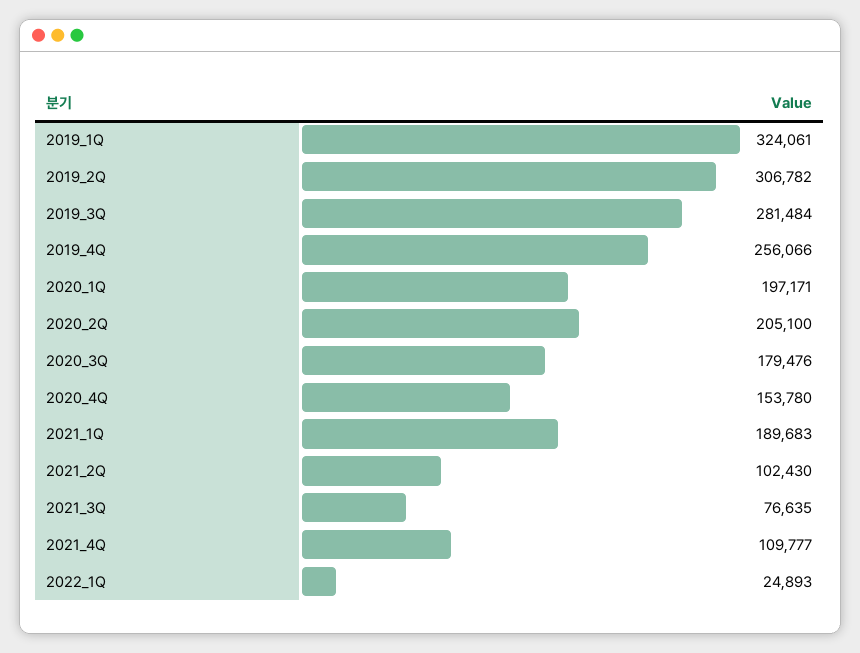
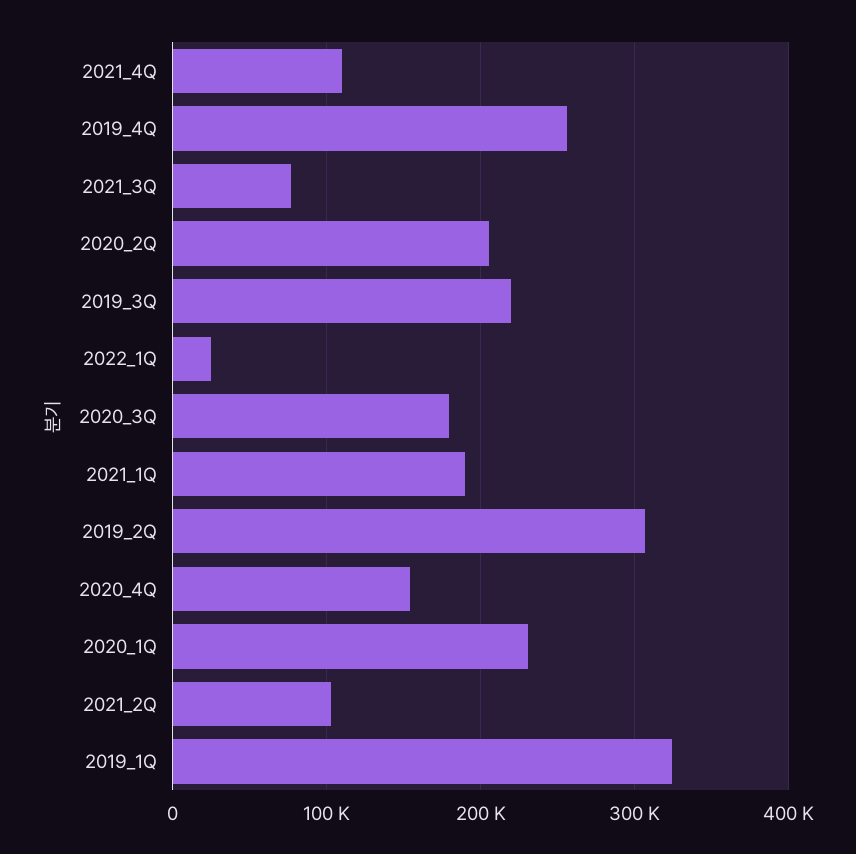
2019_3Q: 281484 -> 220000
2020_1Q: 197171 -> 230000

